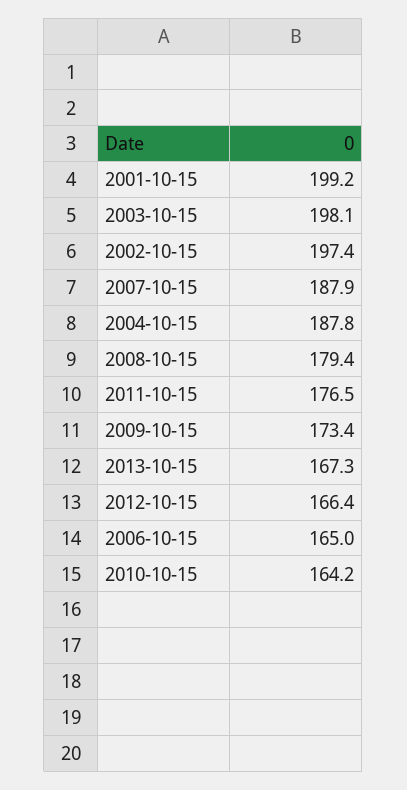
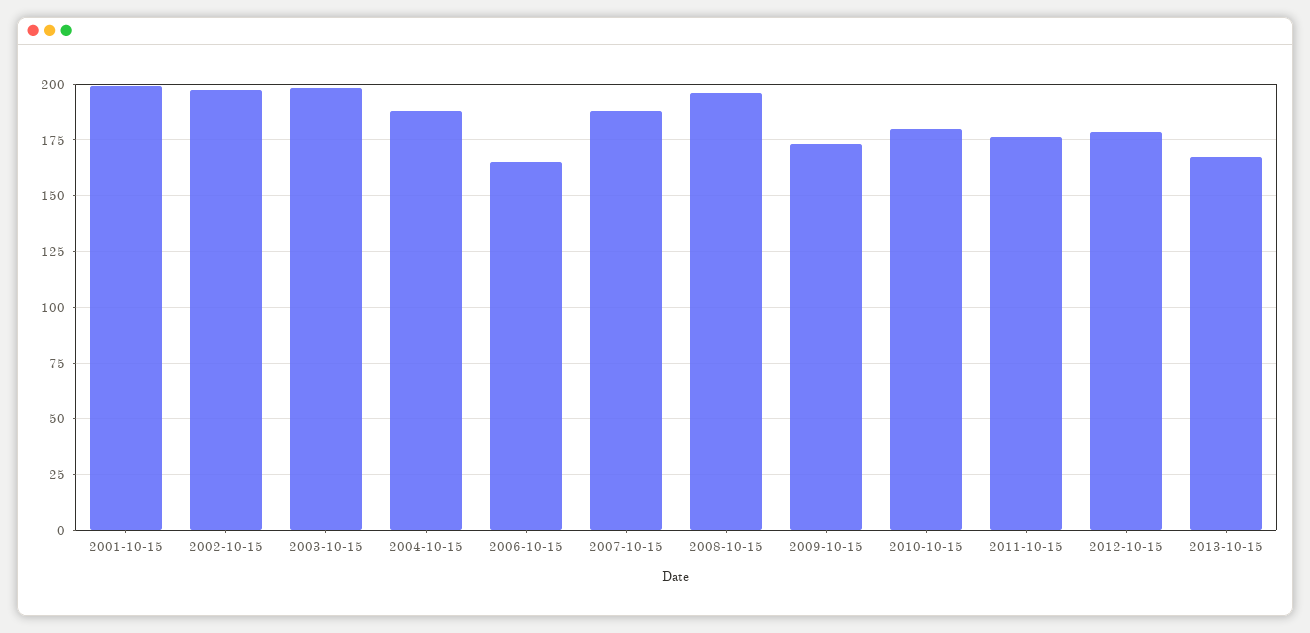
2008-10-15: 179.4 -> 195
2012-10-15: 166.4 -> 180
2010-10-15: 164.2 -> 180

